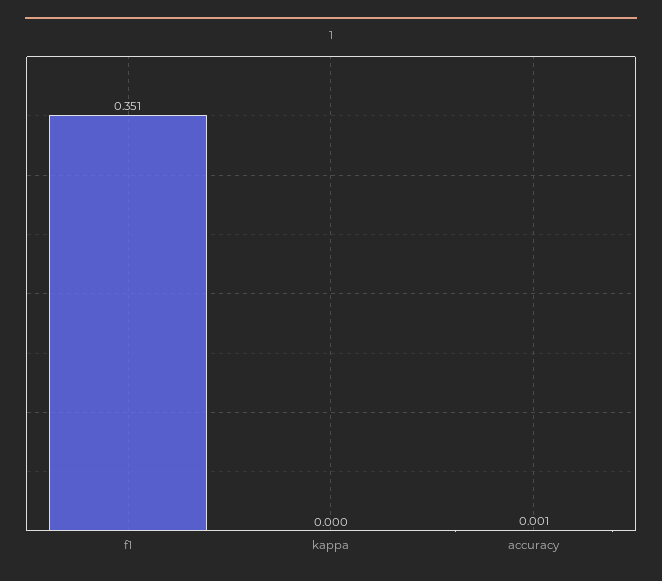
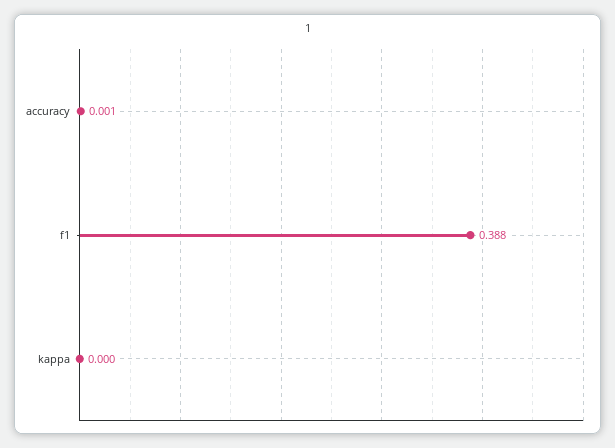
f1: 0.351 -> 0.388

